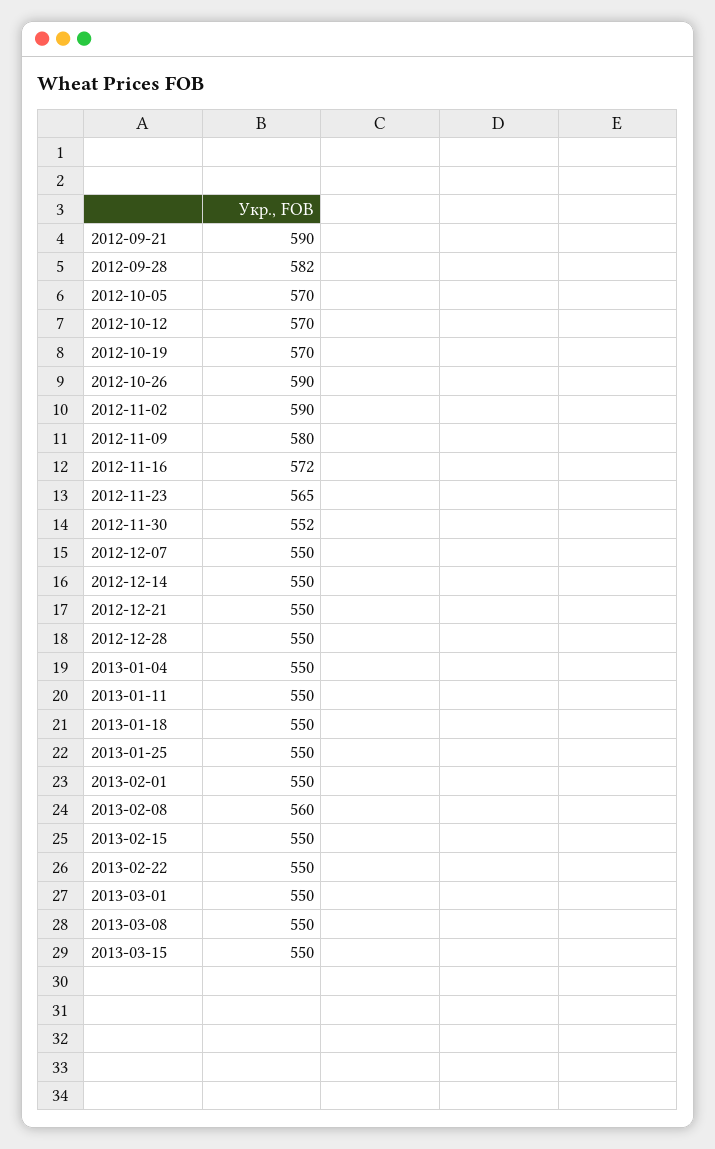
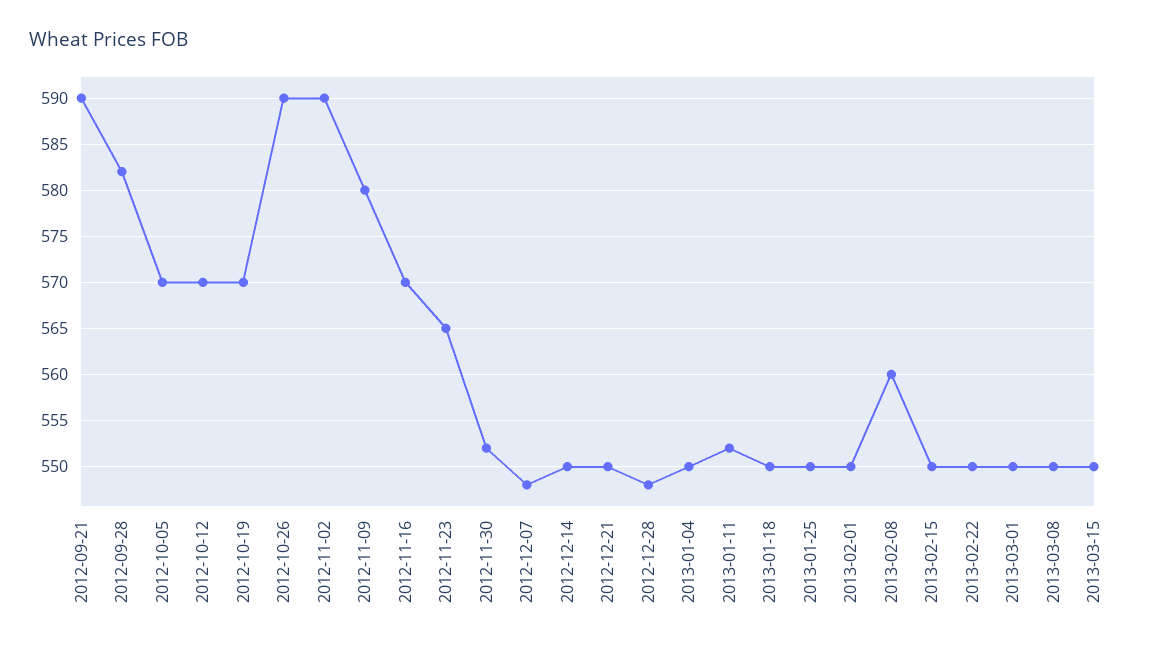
2012-11-16: 572 -> 570
2012-12-07: 550 -> 548
2012-12-28: 550 -> 548
2013-01-11: 550 -> 552

